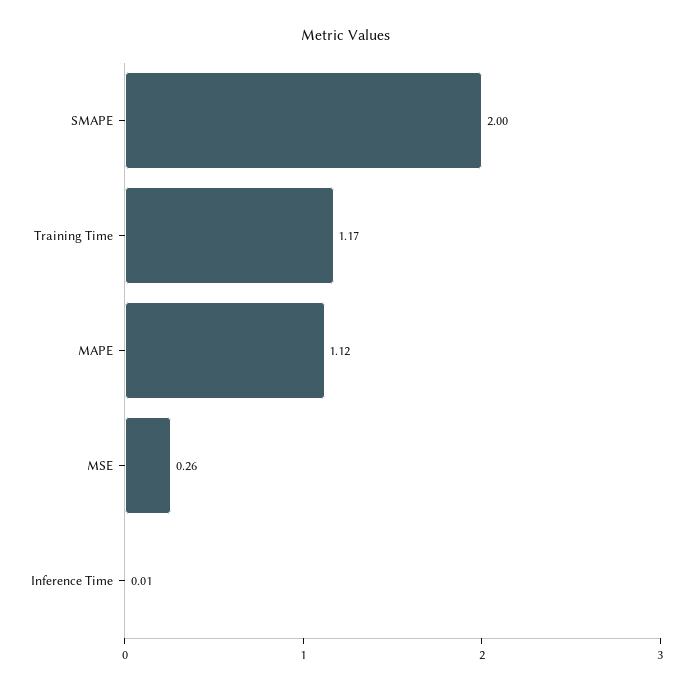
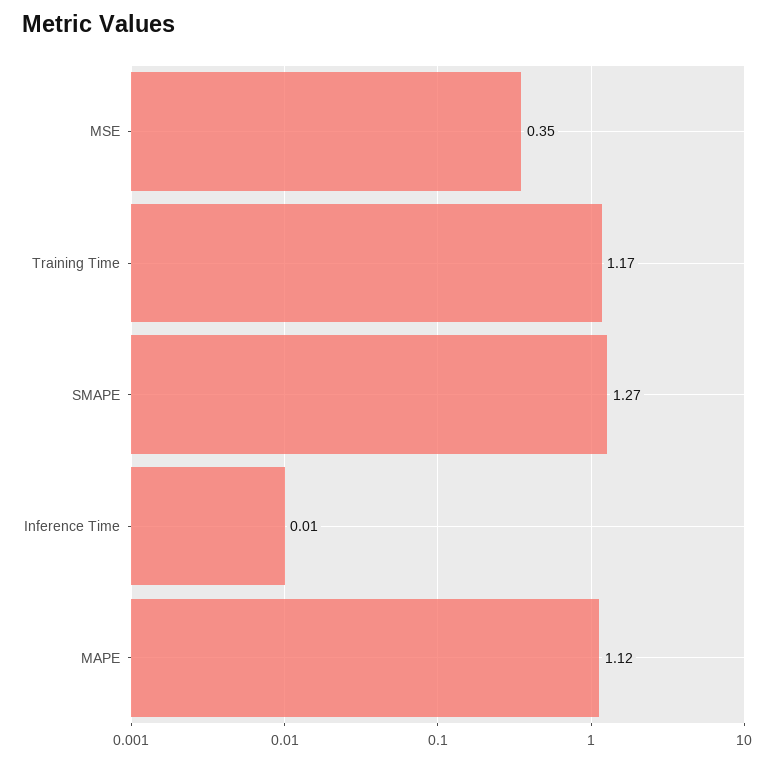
SMAPE: 2 -> 1.27
MSE: 0.26 -> 0.35

